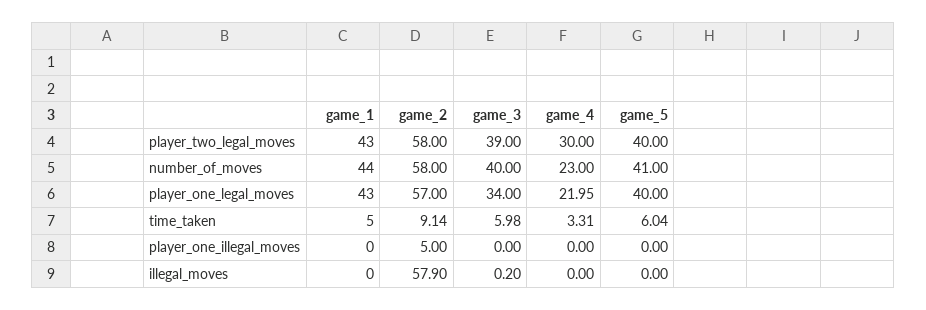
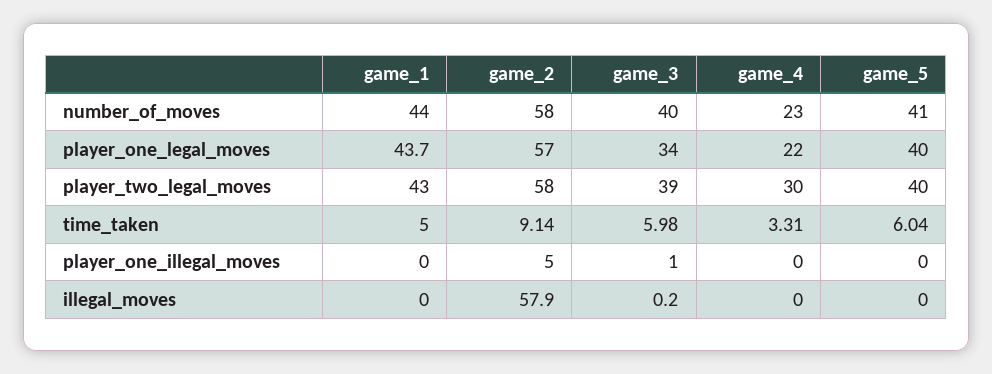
game_1, player_one_legal_moves: 43 -> 43.7
game_4, player_one_legal_moves: 21.95 -> 22
game_3, player_one_illegal_moves: 0 -> 1

